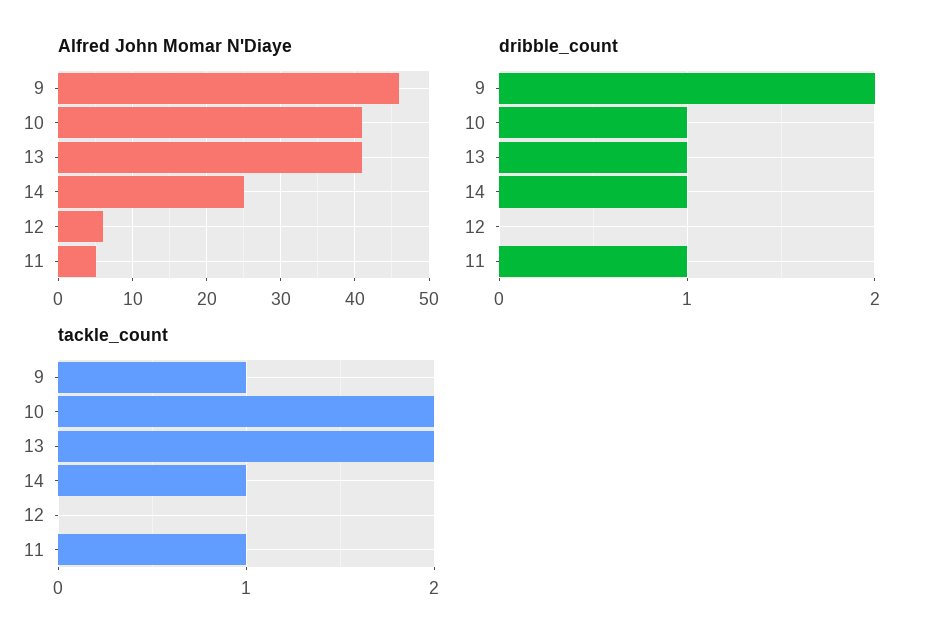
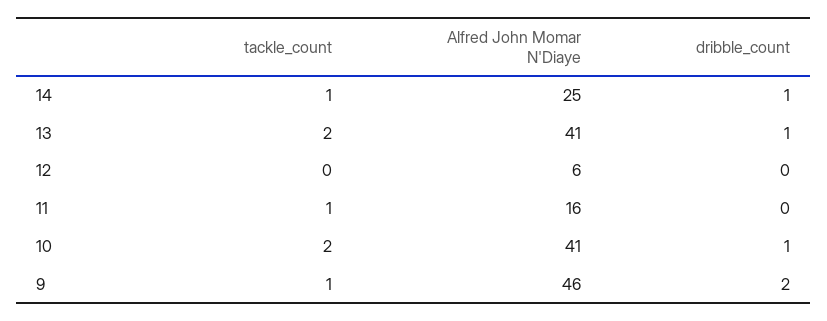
Alfred John Momar N'Diaye, 11: 5 -> 16
dribble_count, 11: 1 -> 0

